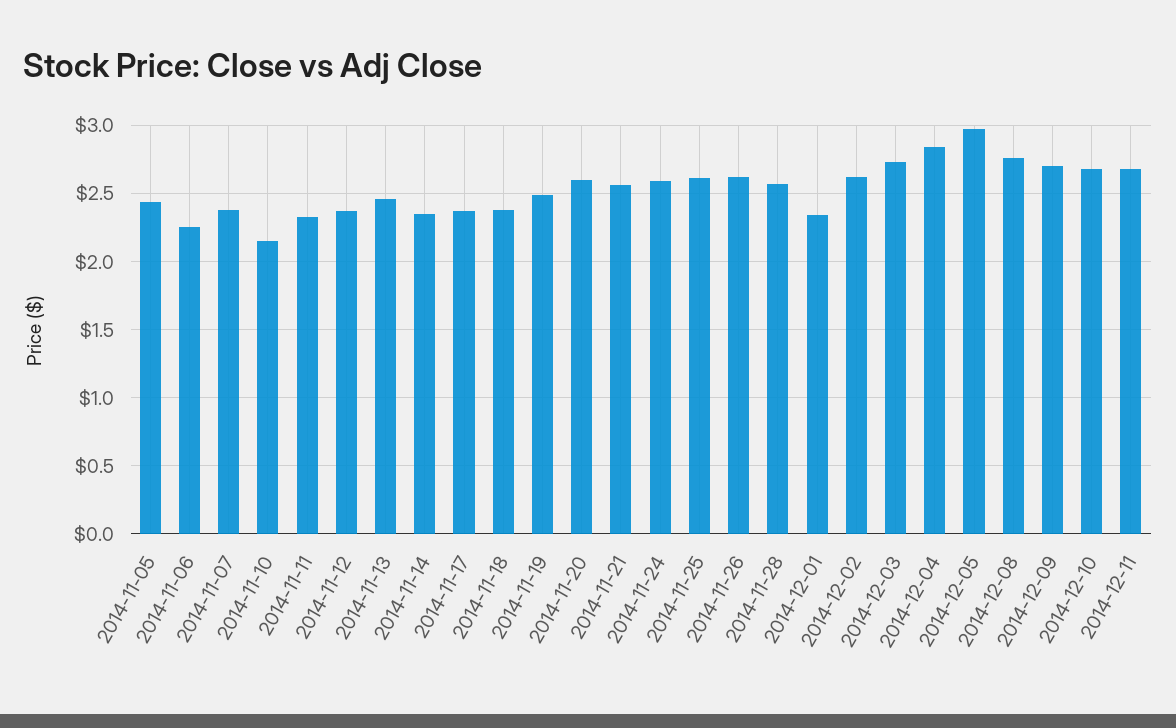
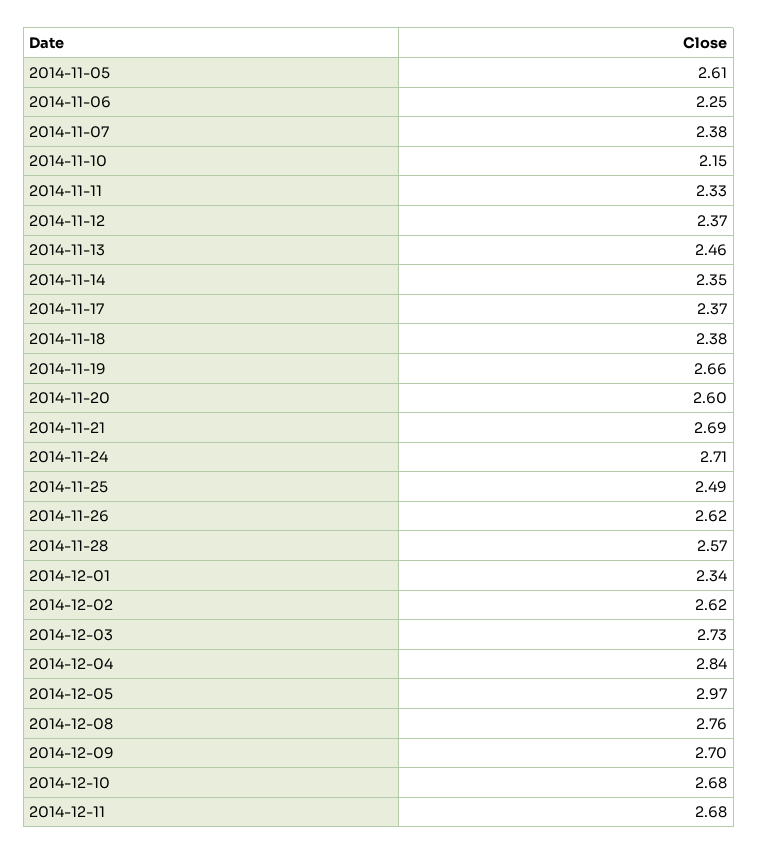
2014-11-05: 2.45 -> 2.61
2014-11-19: 2.5 -> 2.66
2014-11-21: 2.55 -> 2.69
2014-11-24: 2.6 -> 2.71
2014-11-25: 2.6 -> 2.49

